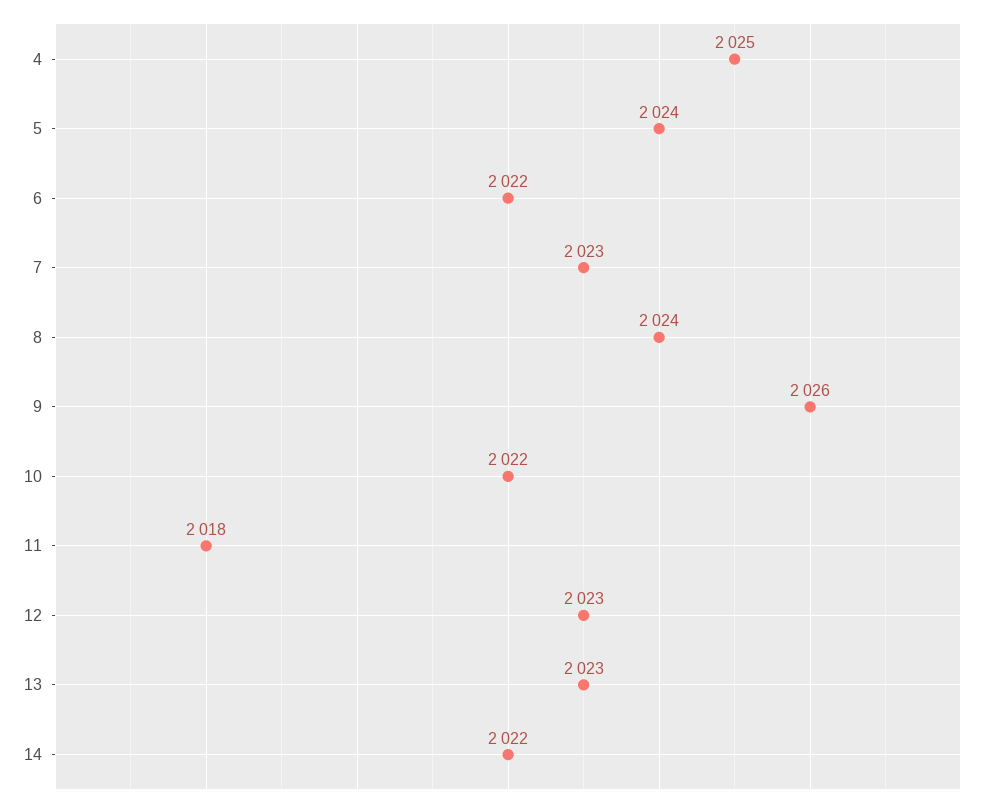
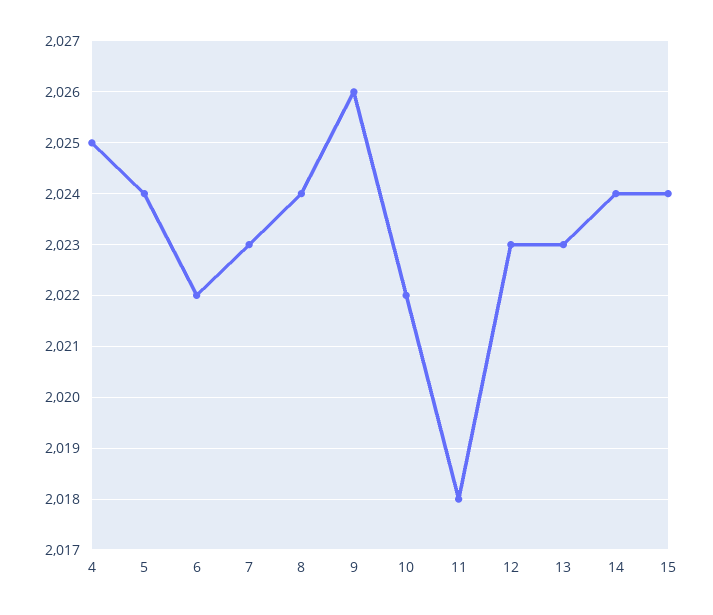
14: 2022 -> 2024
15: none -> 2024

